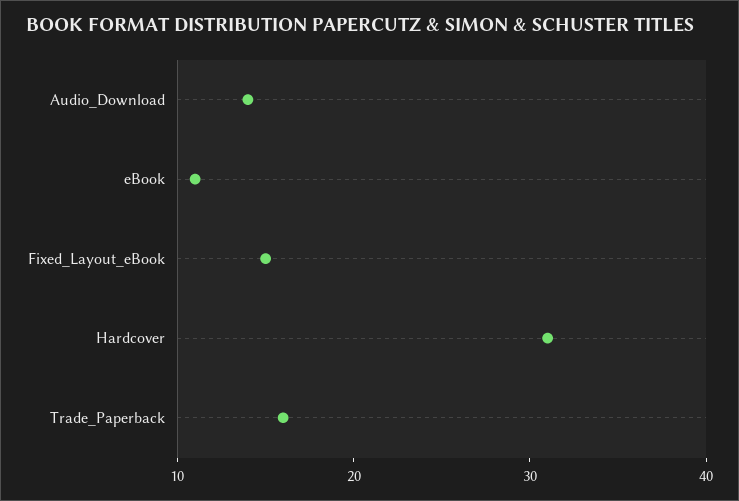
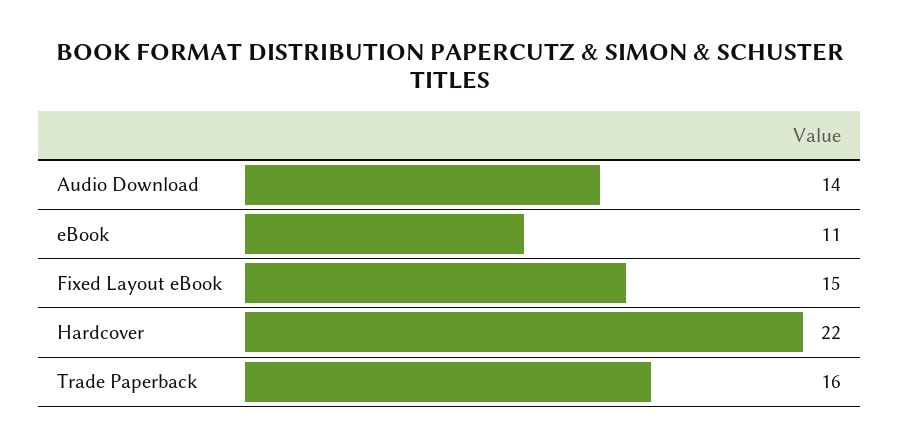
Hardcover: 31 -> 22

